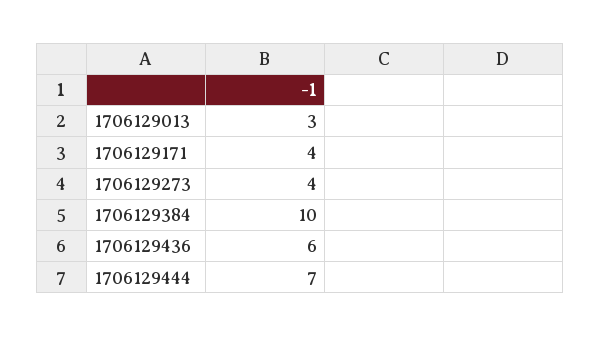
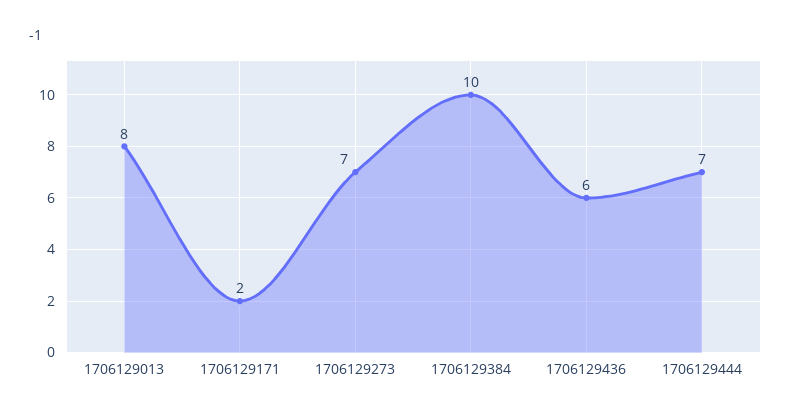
1706129013: 3 -> 8
1706129171: 4 -> 2
1706129273: 4 -> 7

